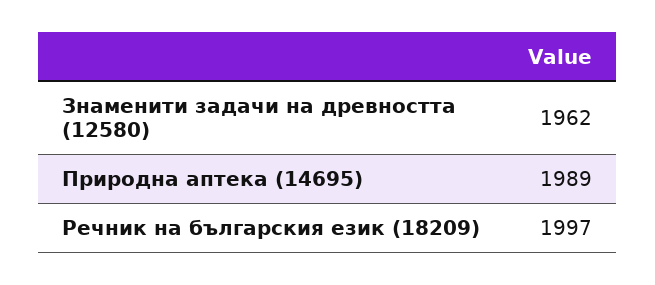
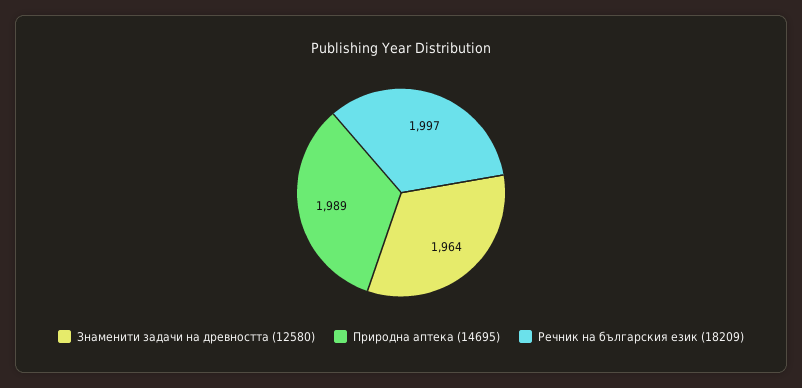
Знаменити задачи на древността (12580): 1962 -> 1964

